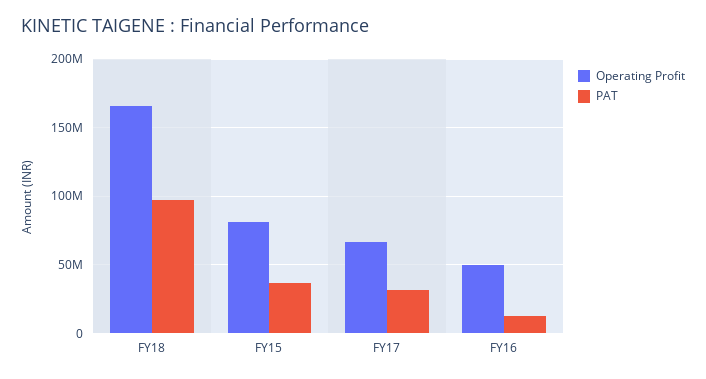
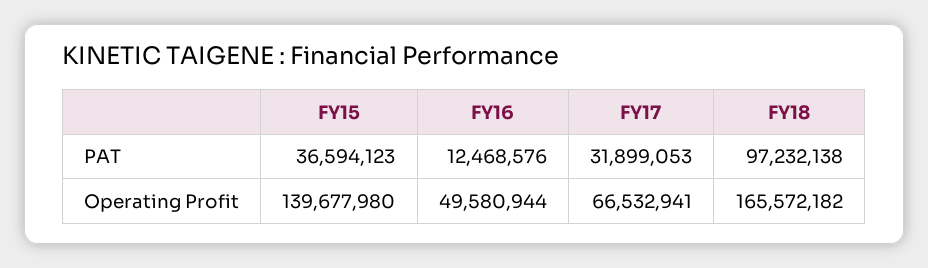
Operating Profit, FY15: 80000000 -> 139677980

